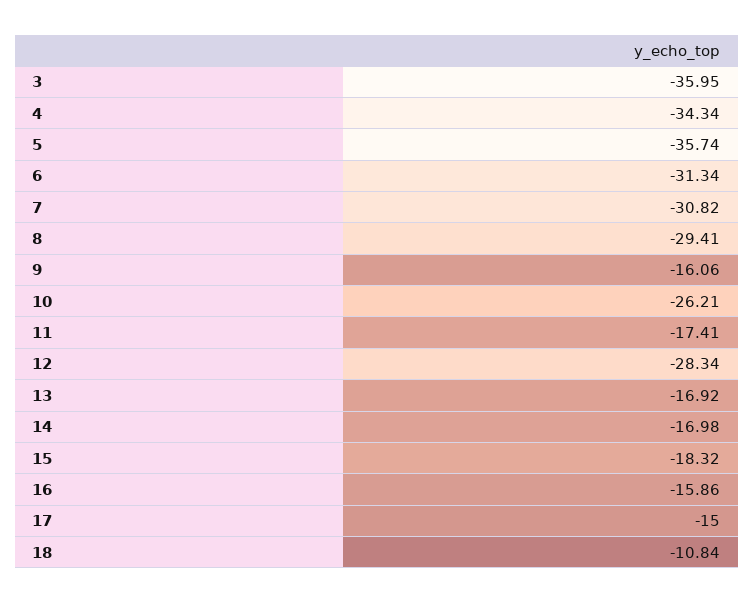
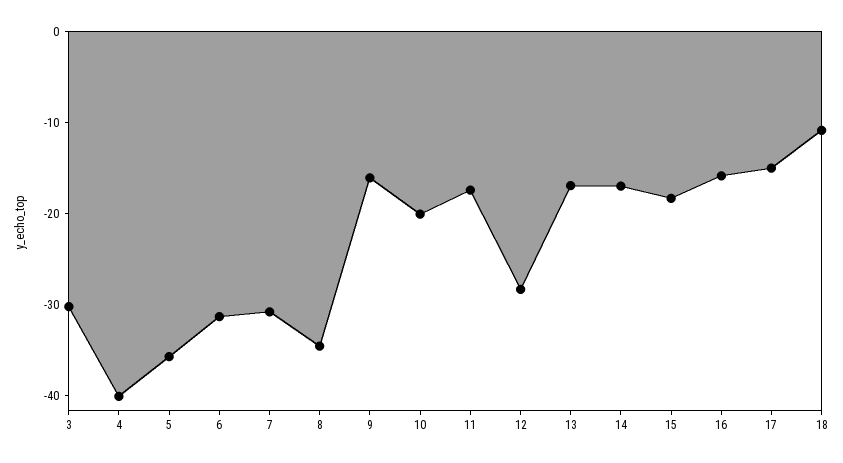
3: -35.95 -> -30
4: -34.34 -> -40
8: -29.41 -> -34
10: -26.21 -> -20

